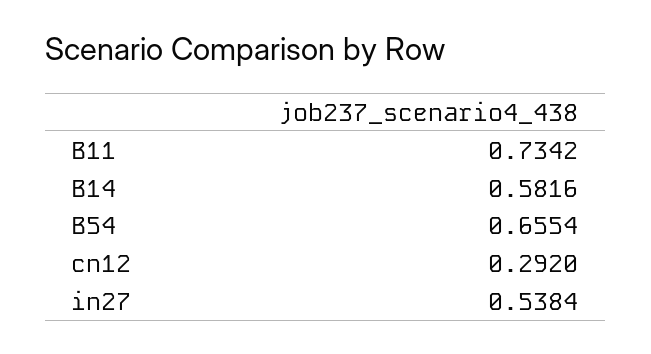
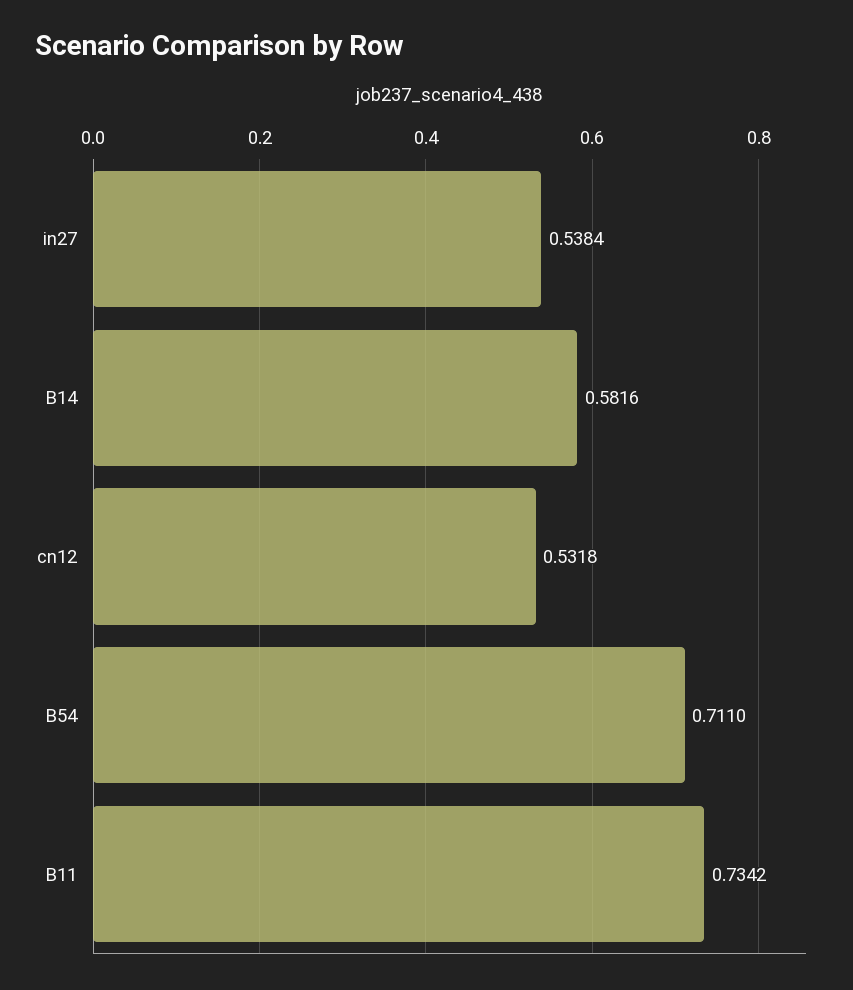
B54: 0.6554 -> 0.711
cn12: 0.292 -> 0.5318

